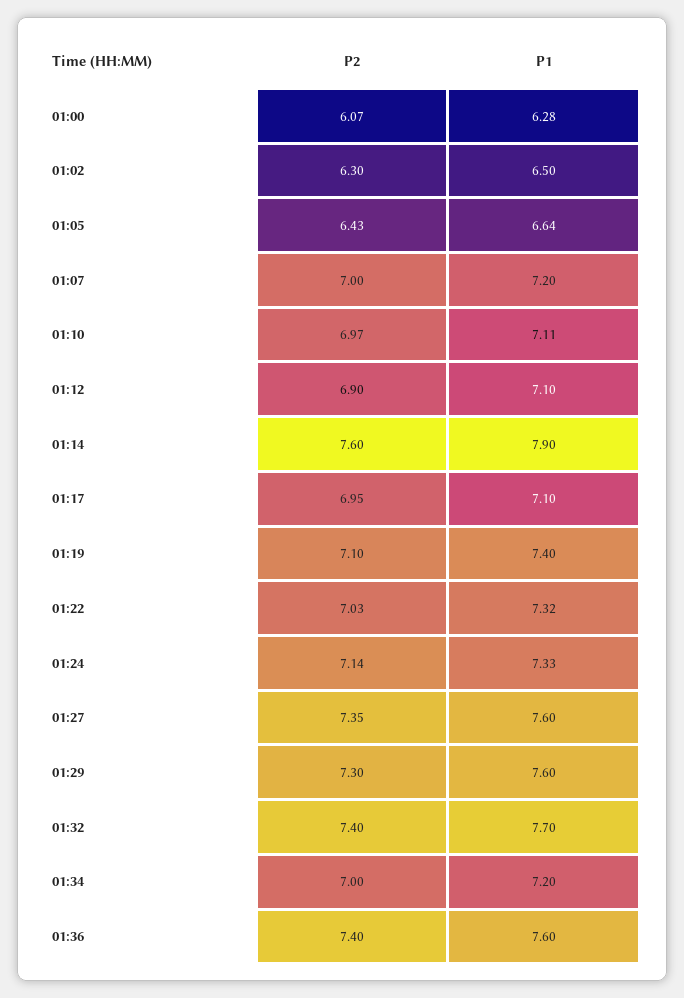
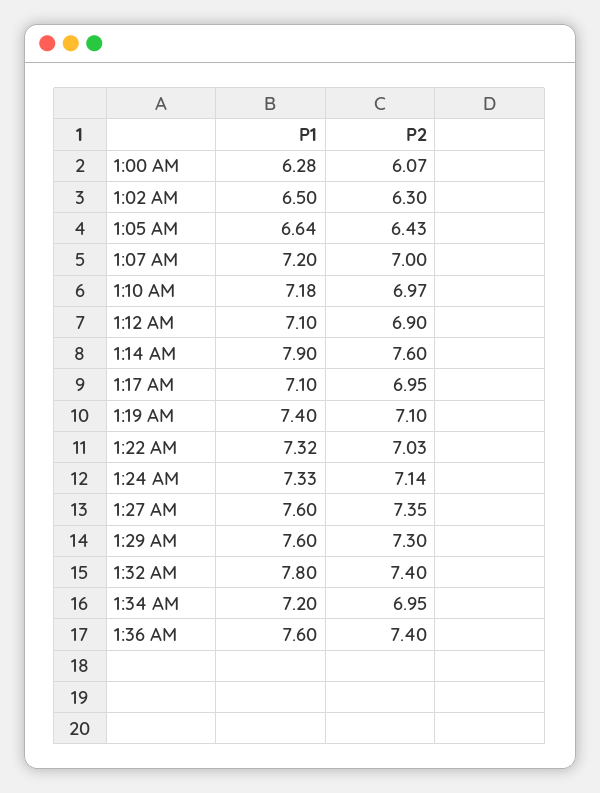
P1, 01:10: 7.11 -> 7.18
P1, 01:32: 7.7 -> 7.8
P2, 01:34: 7 -> 6.95

